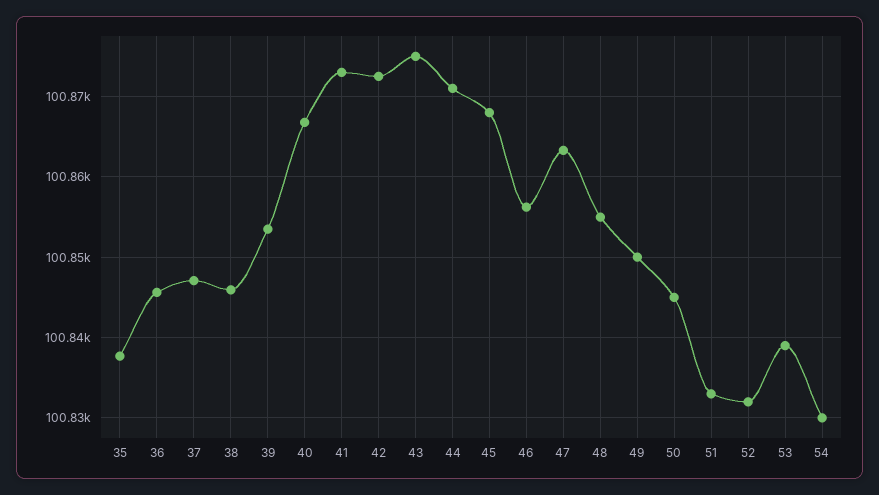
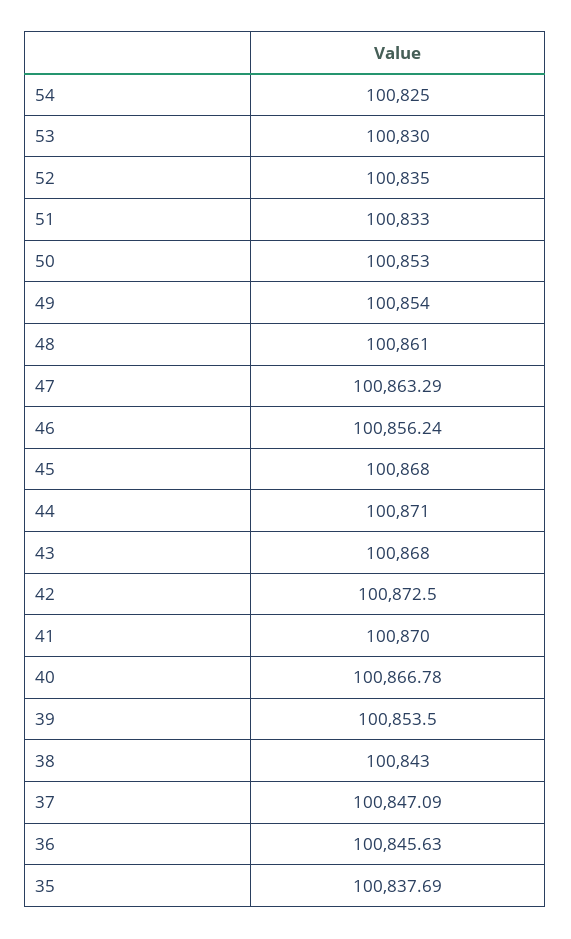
38: 100846 -> 100843
41: 100873 -> 100870
43: 100875 -> 100868
48: 100855 -> 100861
49: 100850 -> 100854
50: 100845 -> 100853
52: 100832 -> 100835
53: 100839 -> 100830
54: 100830 -> 100825

